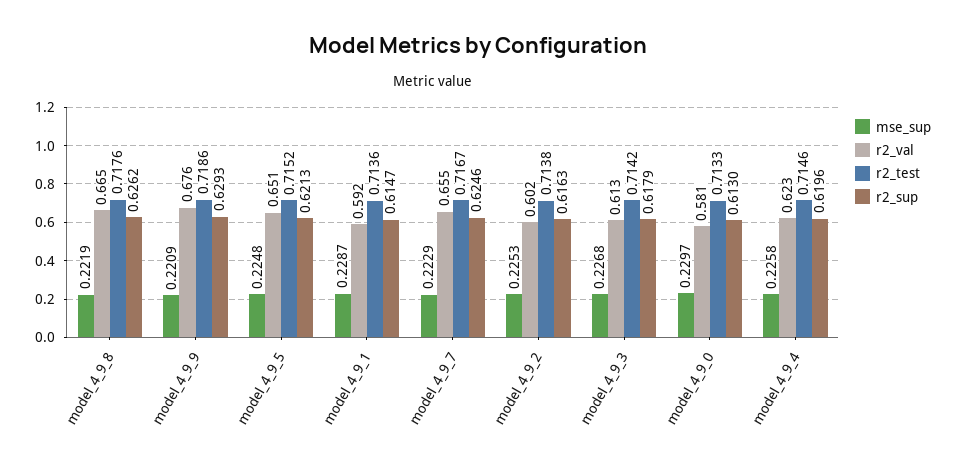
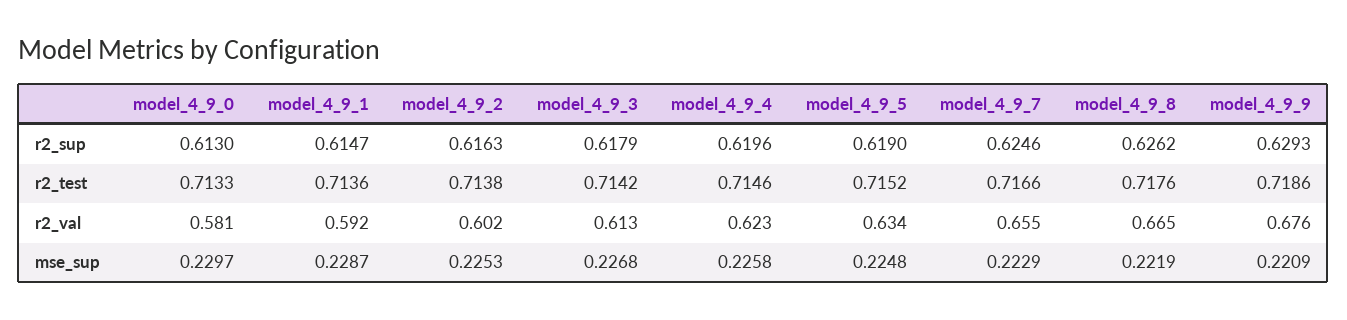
r2_val, model_4_9_5: 0.651 -> 0.634
r2_sup, model_4_9_5: 0.6213 -> 0.619
r2_test, model_4_9_7: 0.7167 -> 0.7166

